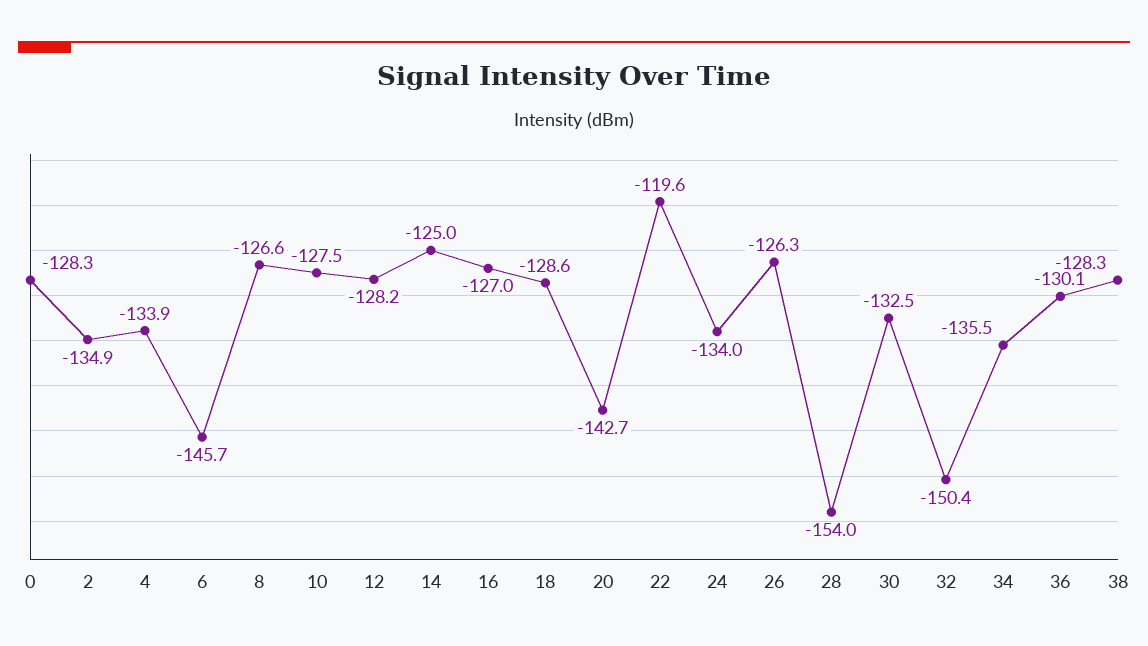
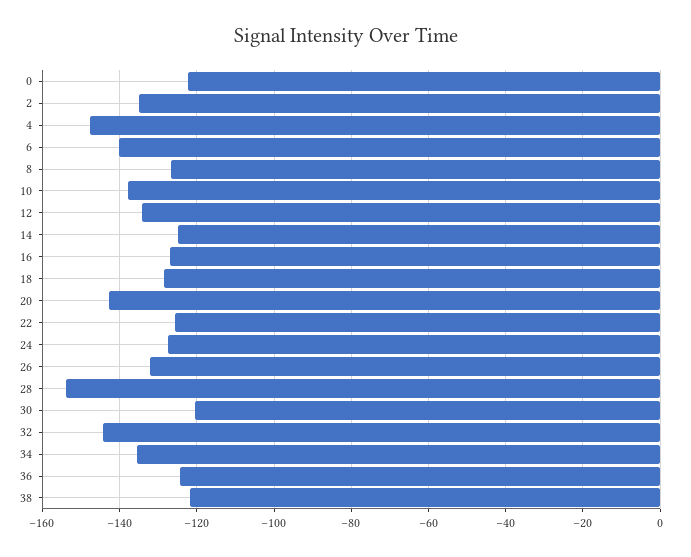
0: -128.3 -> -122
4: -133.9 -> -148
6: -145.7 -> -140
10: -127.5 -> -138
12: -128.2 -> -134
22: -119.6 -> -126
24: -134 -> -128
26: -126.3 -> -132
30: -132.5 -> -120
32: -150.4 -> -144
36: -130.1 -> -124
38: -128.3 -> -122

